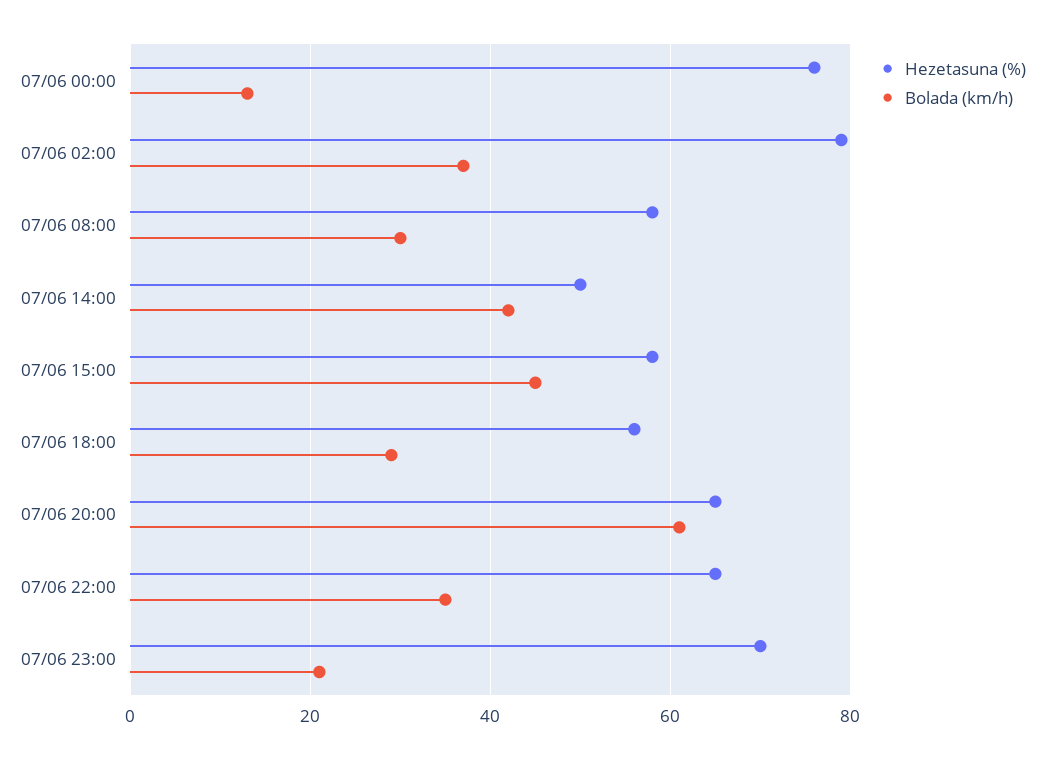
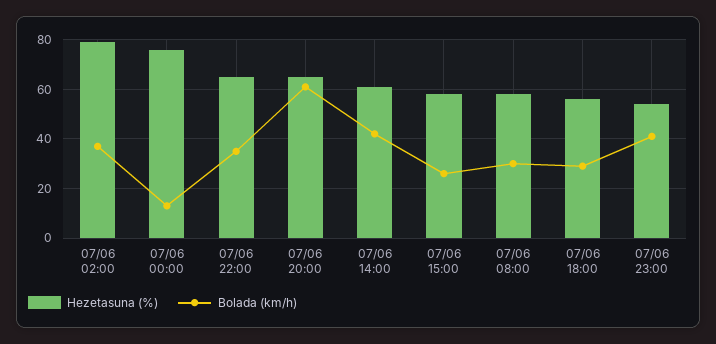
Hezetasuna (%), 07/06 14:00: 50 -> 60
Bolada (km/h), 07/06 15:00: 45 -> 25
Hezetasuna (%), 07/06 23:00: 70 -> 55
Bolada (km/h), 07/06 23:00: 20 -> 40

